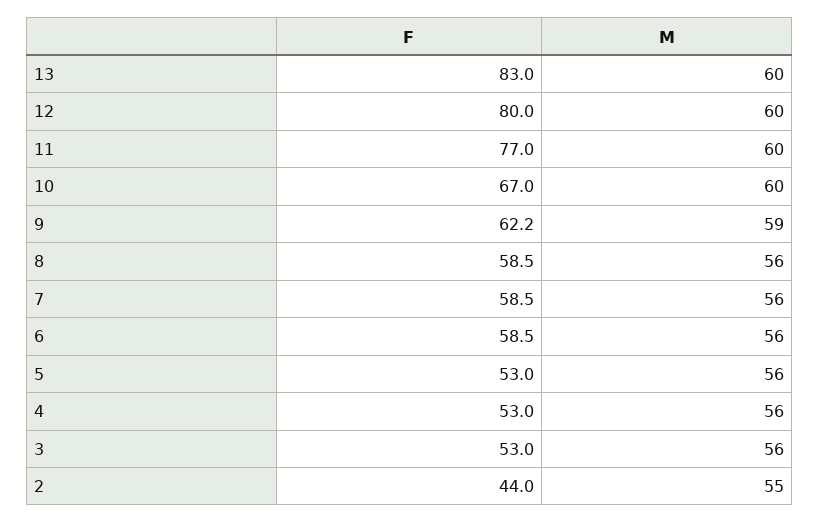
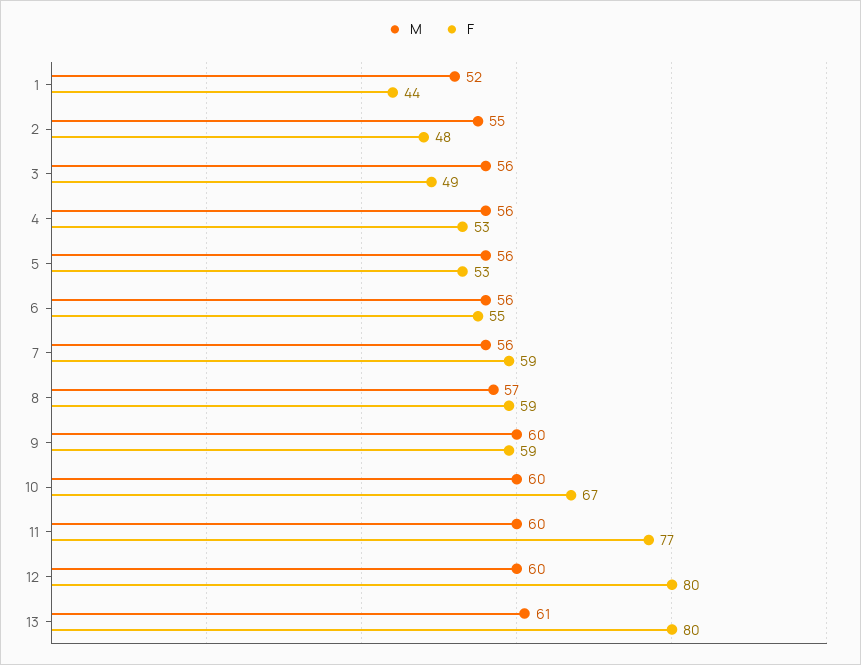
F, 13: 83 -> 80
M, 13: 60 -> 61
F, 9: 62.2 -> 59
M, 9: 59 -> 60
M, 8: 56 -> 57
F, 6: 58.5 -> 55
F, 3: 53 -> 49
F, 2: 44 -> 48
M, 1: none -> 52
F, 1: none -> 44

